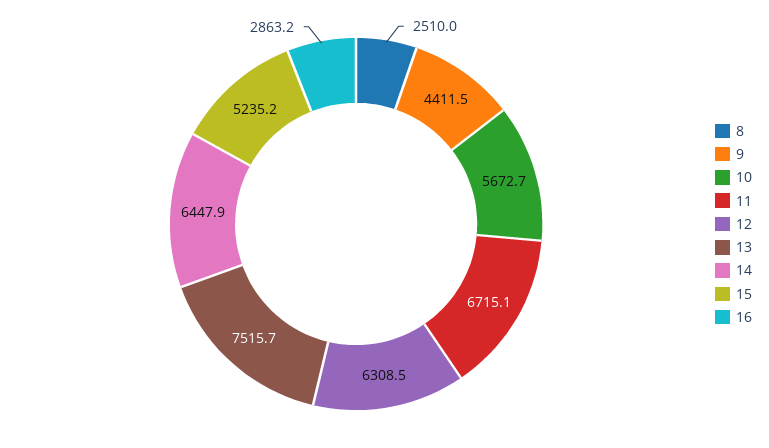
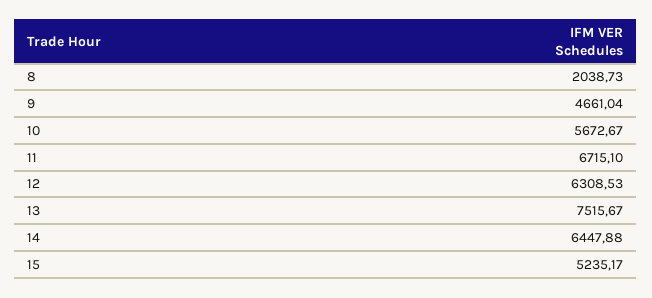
8: 2510 -> 2038.73
9: 4411.5 -> 4661.04
16: 2863.2 -> none

